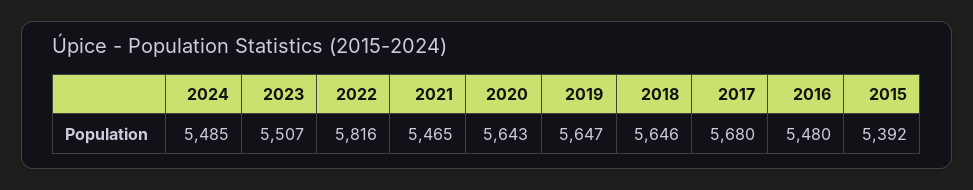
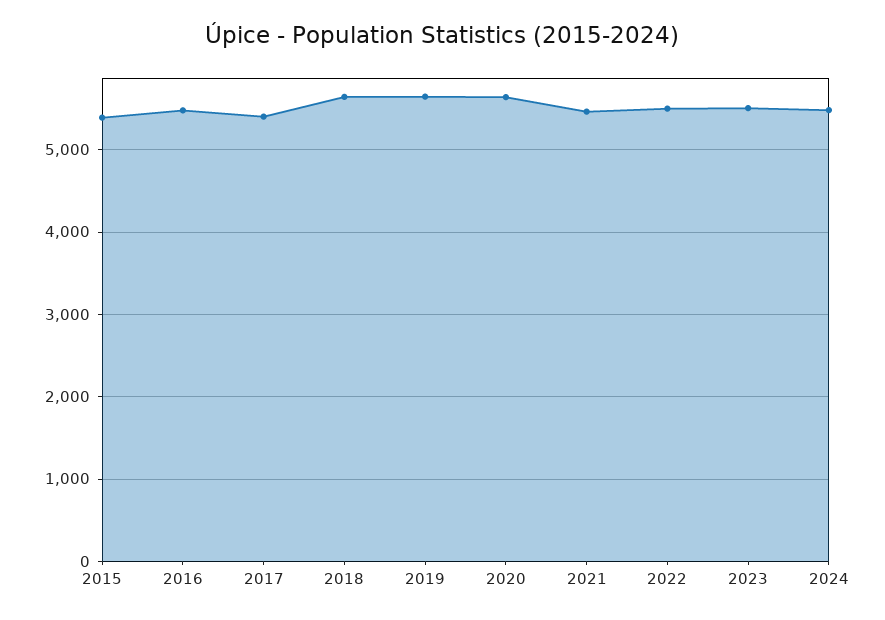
2022: 5816 -> 5500
2017: 5680 -> 5400

